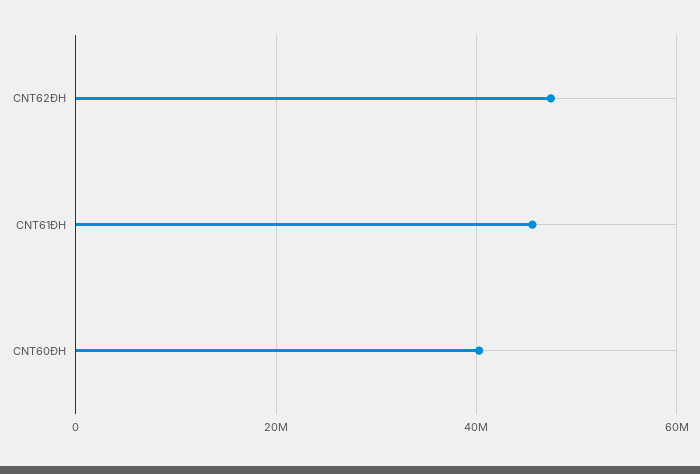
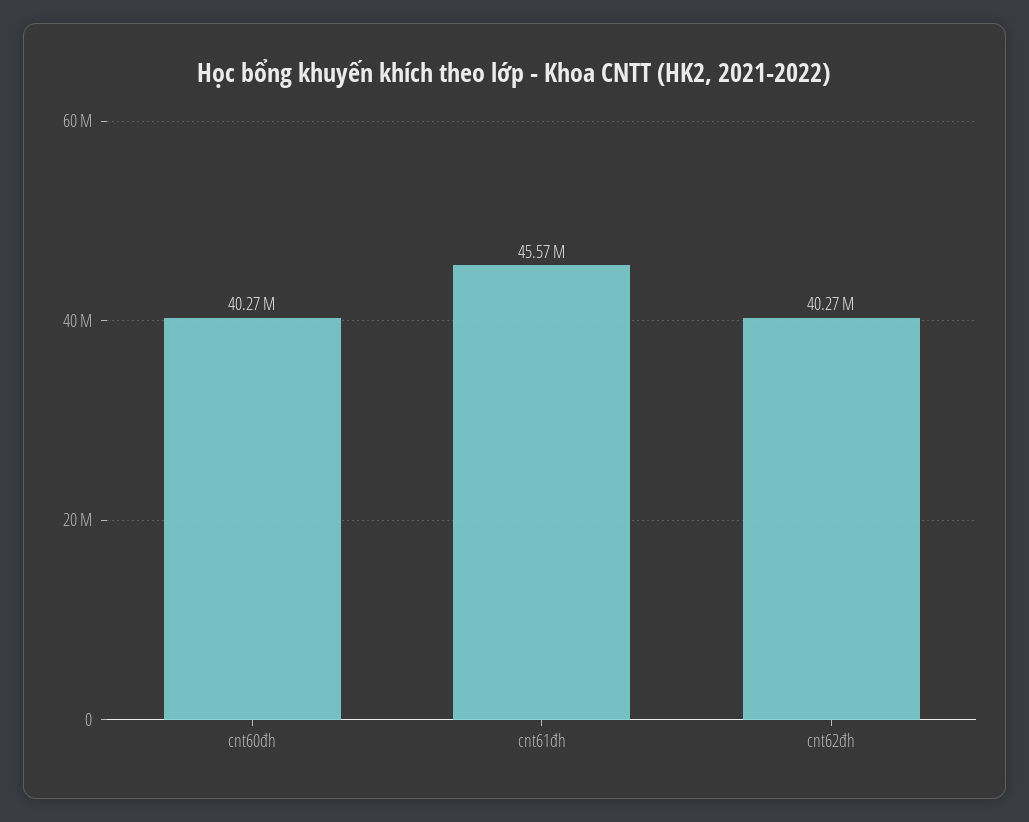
CNT62ĐH: 48000000 -> 40270000

